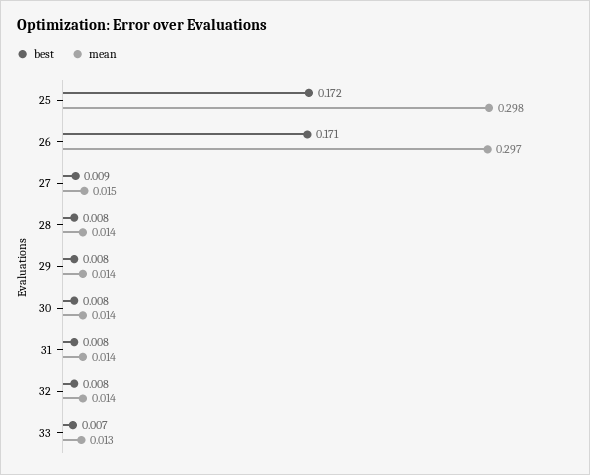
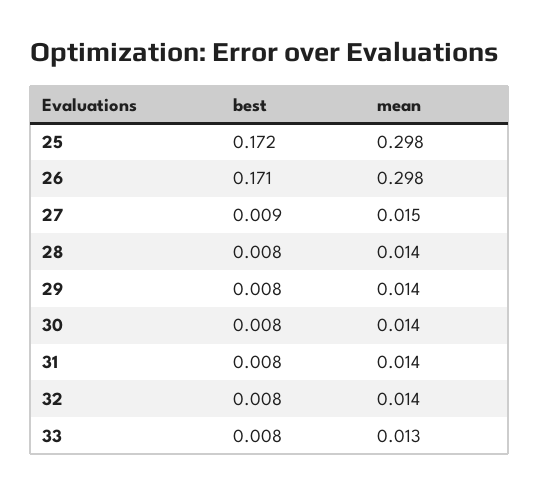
mean, 26: 0.297 -> 0.298
best, 33: 0.007 -> 0.008

